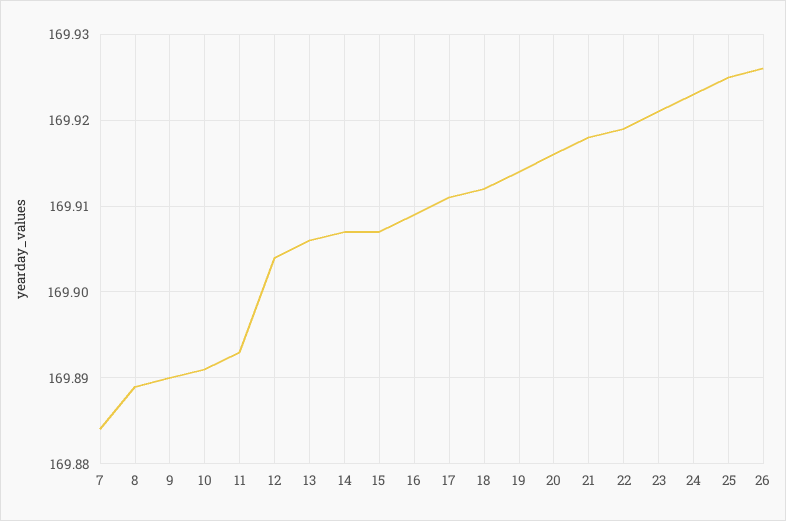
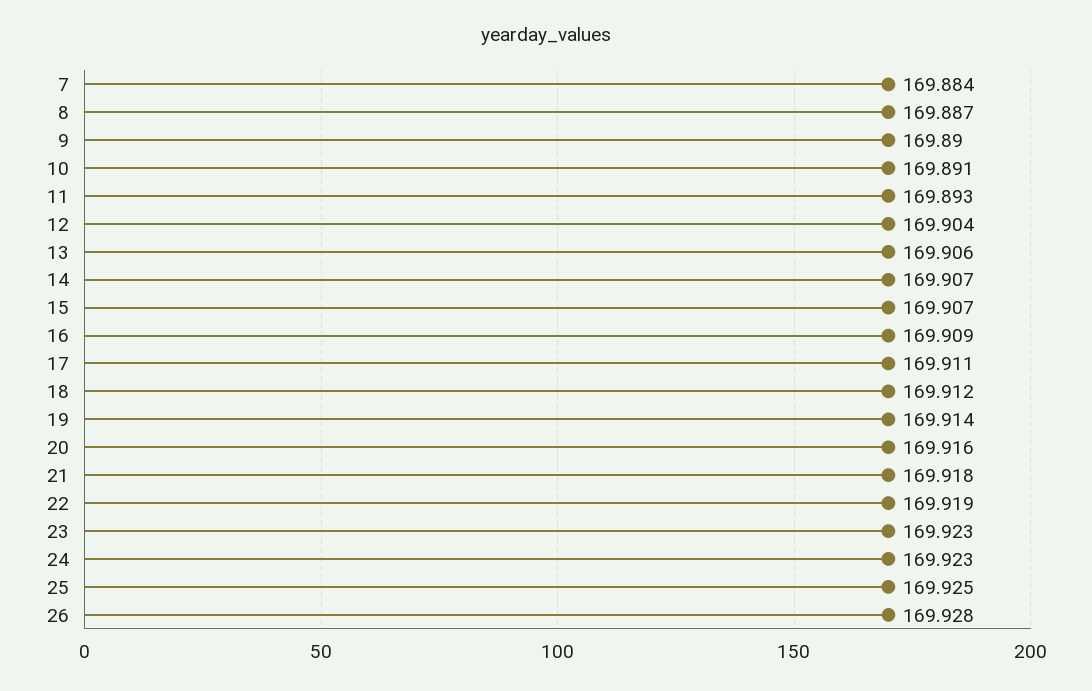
8: 169.889 -> 169.887
23: 169.921 -> 169.923
26: 169.926 -> 169.928

